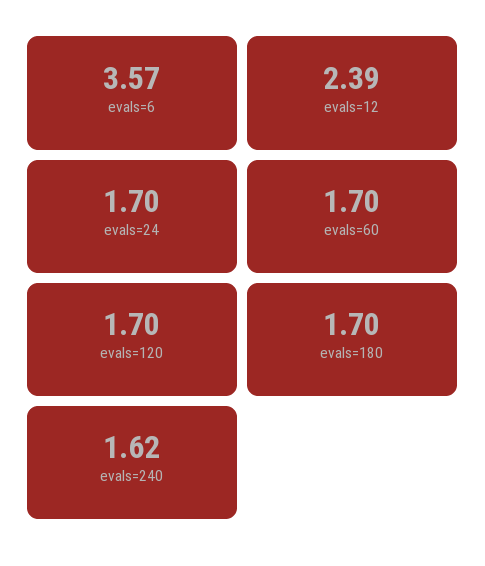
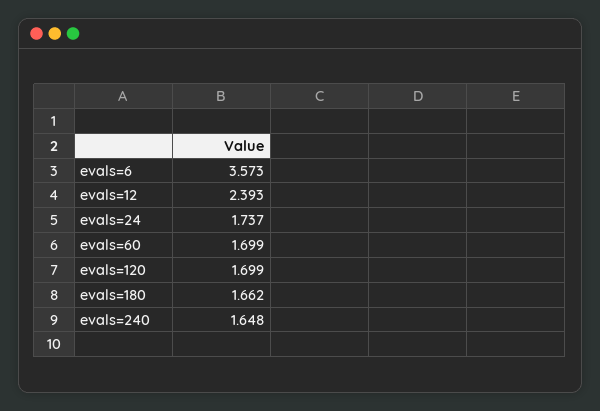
evals=24: 1.7 -> 1.737
evals=180: 1.7 -> 1.662
evals=240: 1.62 -> 1.648

